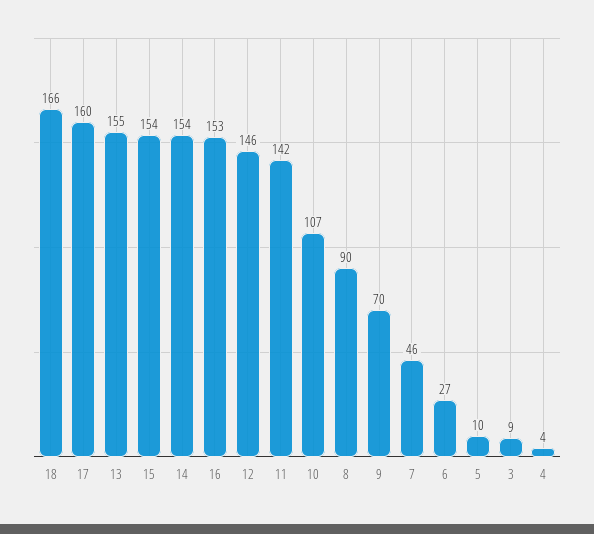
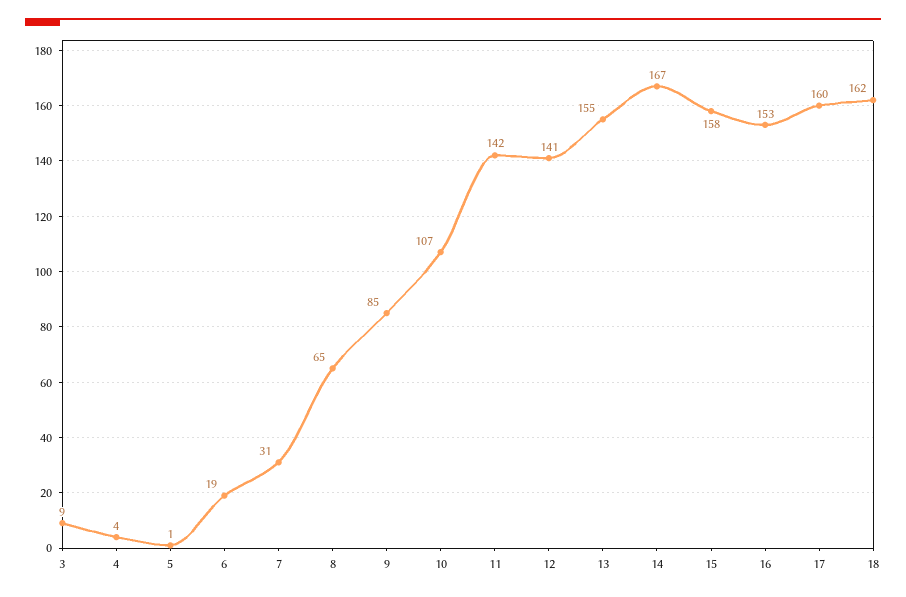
18: 166 -> 162
15: 154 -> 158
14: 154 -> 167
12: 146 -> 141
8: 90 -> 65
9: 70 -> 85
7: 46 -> 31
6: 27 -> 19
5: 10 -> 1

